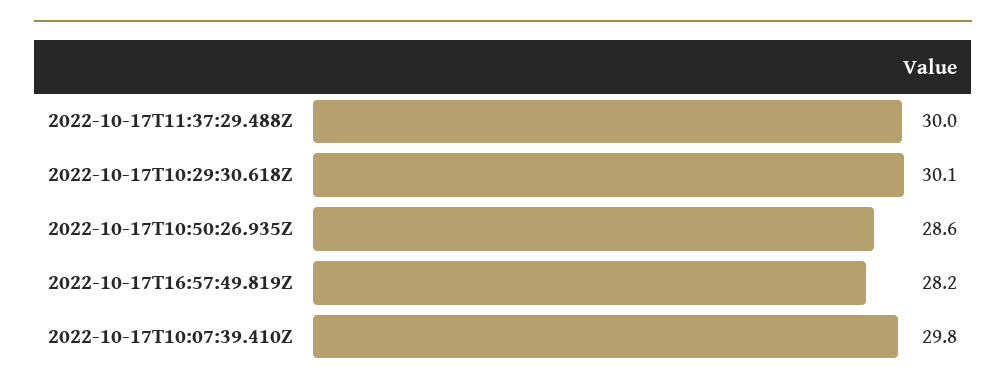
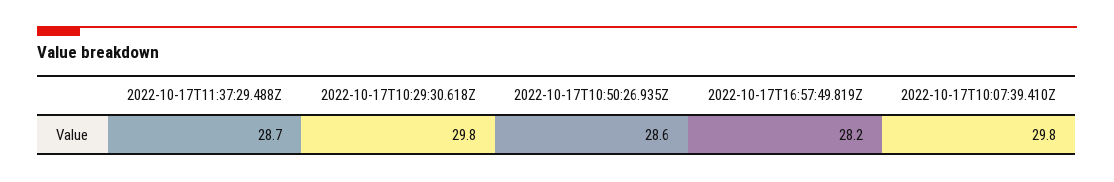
2022-10-17T11:37:29.488Z: 30 -> 28.7
2022-10-17T10:29:30.618Z: 30.1 -> 29.8

